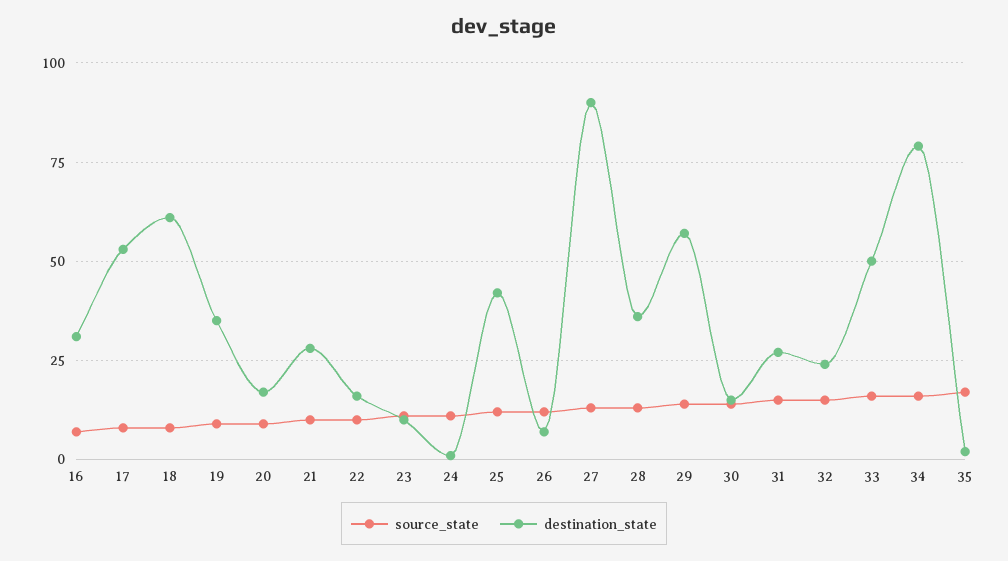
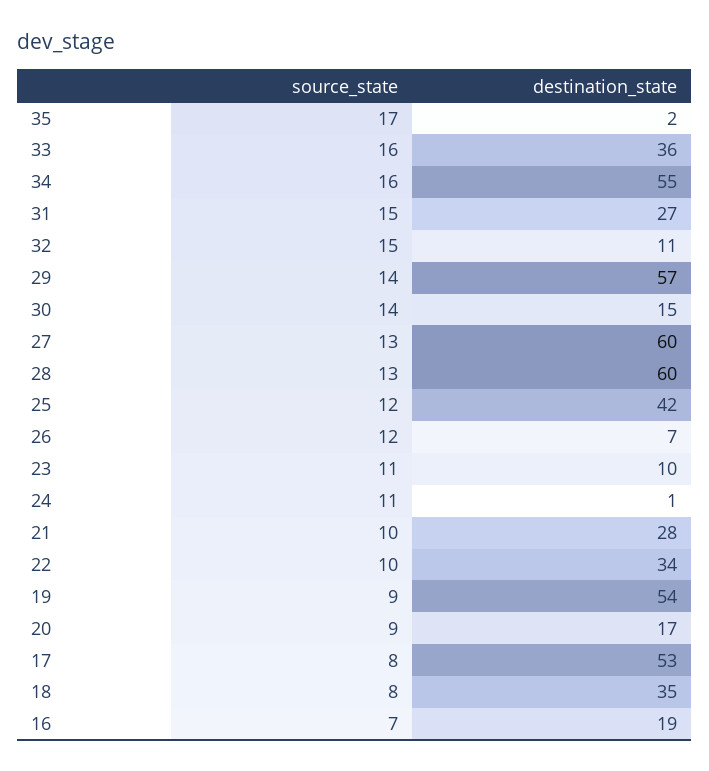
destination_state, 16: 30 -> 19
destination_state, 18: 60 -> 35
destination_state, 19: 35 -> 54
destination_state, 22: 15 -> 34
destination_state, 27: 90 -> 60
destination_state, 28: 35 -> 60
destination_state, 32: 25 -> 11
destination_state, 33: 50 -> 36
destination_state, 34: 80 -> 55

